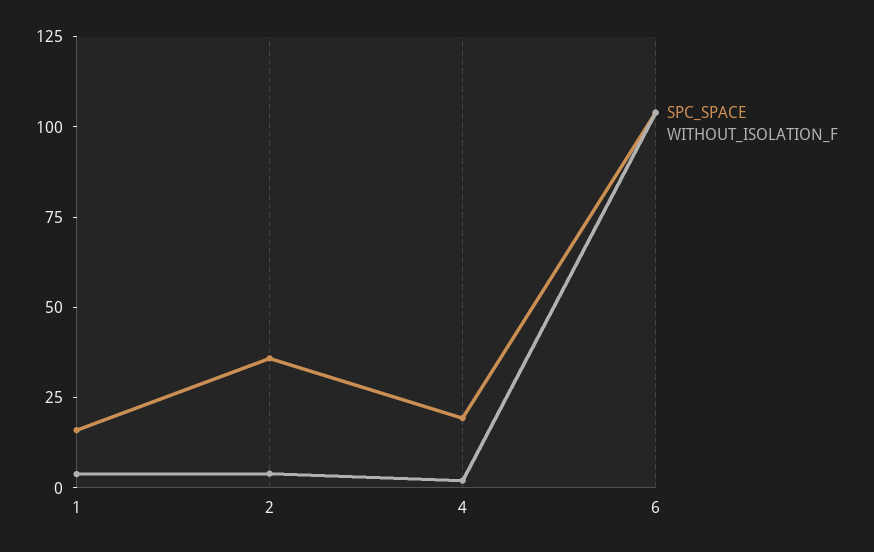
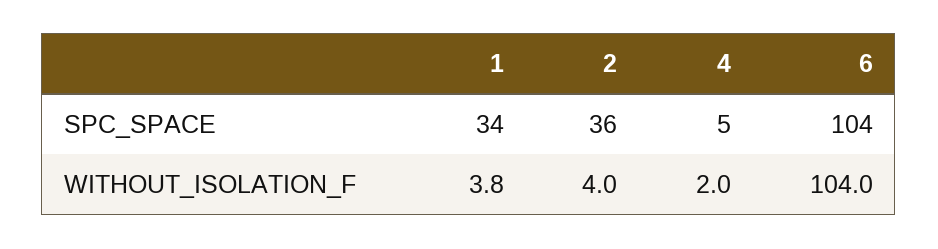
SPC_SPACE, 1: 15 -> 34
SPC_SPACE, 4: 20 -> 5

